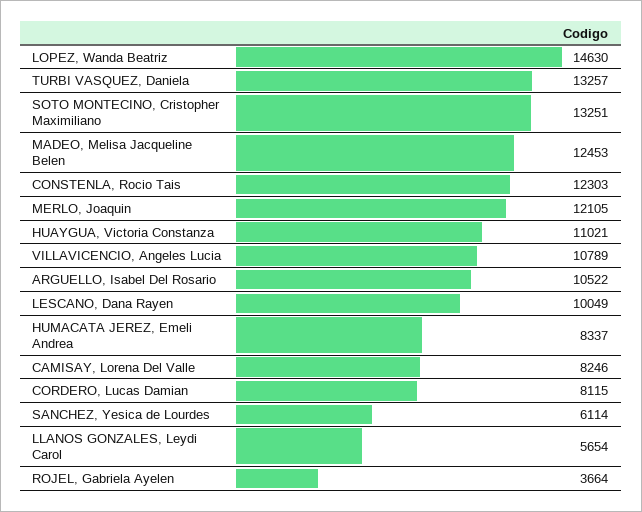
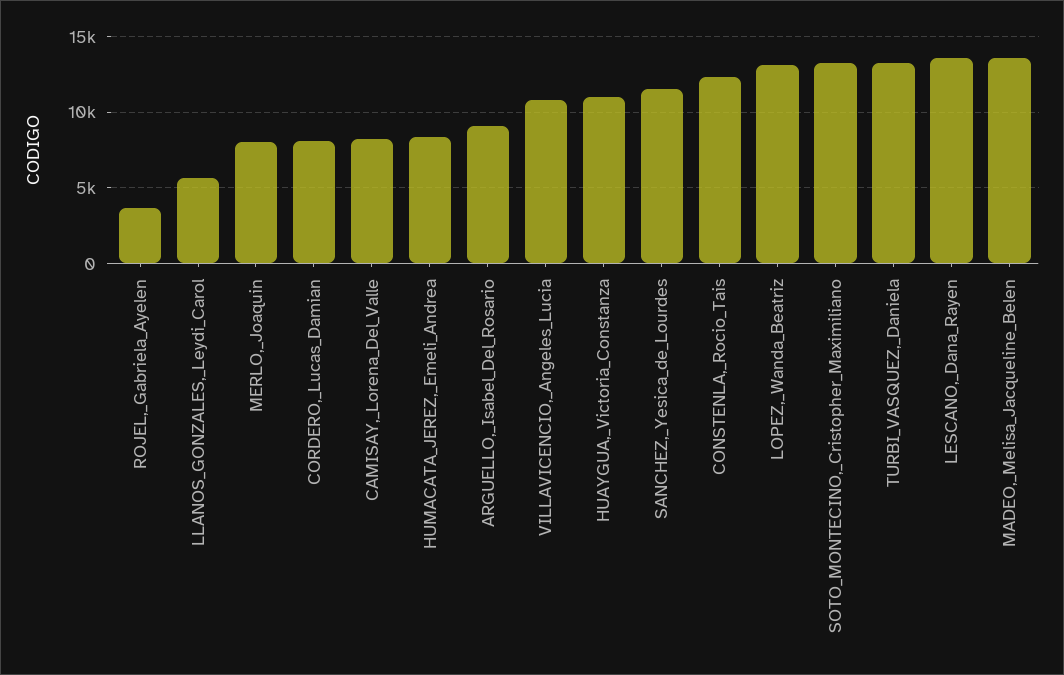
LOPEZ, Wanda Beatriz: 14630 -> 13000
MADEO, Melisa Jacqueline Belen: 12453 -> 13500
MERLO, Joaquin: 12105 -> 8000
ARGUELLO, Isabel Del Rosario: 10522 -> 9000
LESCANO, Dana Rayen: 10049 -> 13500
SANCHEZ, Yesica de Lourdes: 6114 -> 11500

